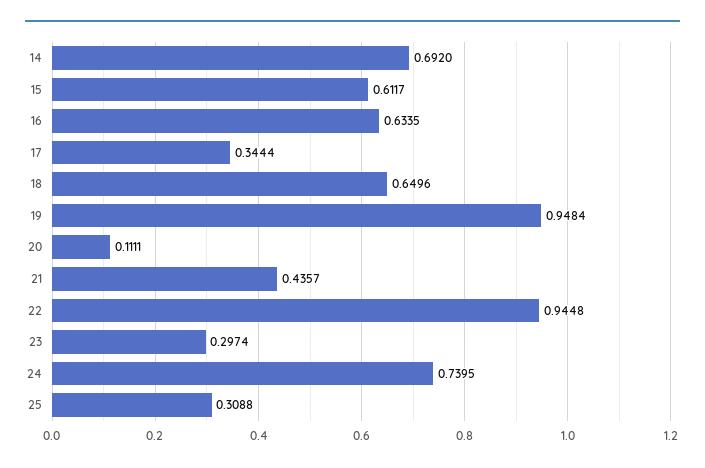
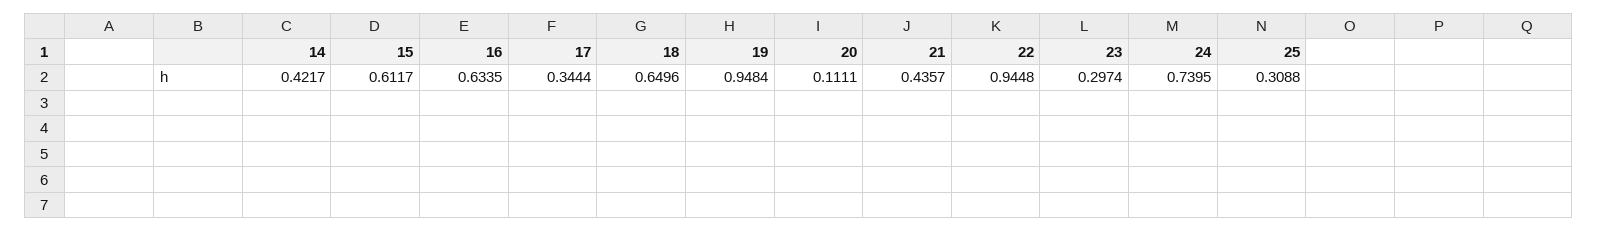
14: 0.692 -> 0.4217

